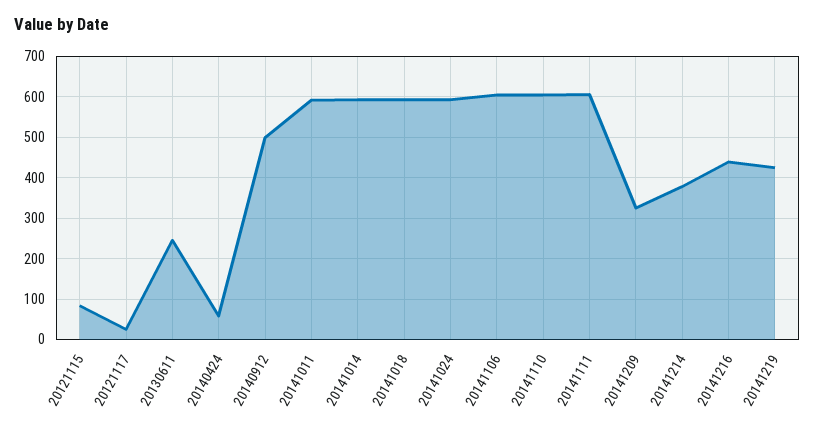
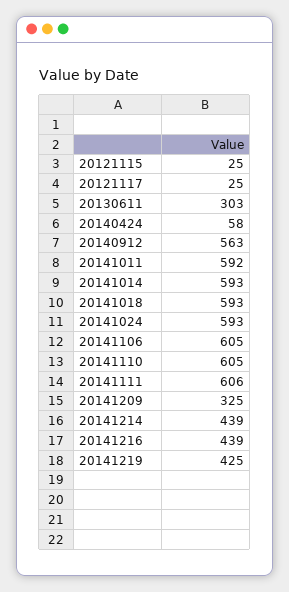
20121115: 80 -> 25
20130611: 240 -> 303
20140912: 500 -> 563
20141214: 380 -> 439

